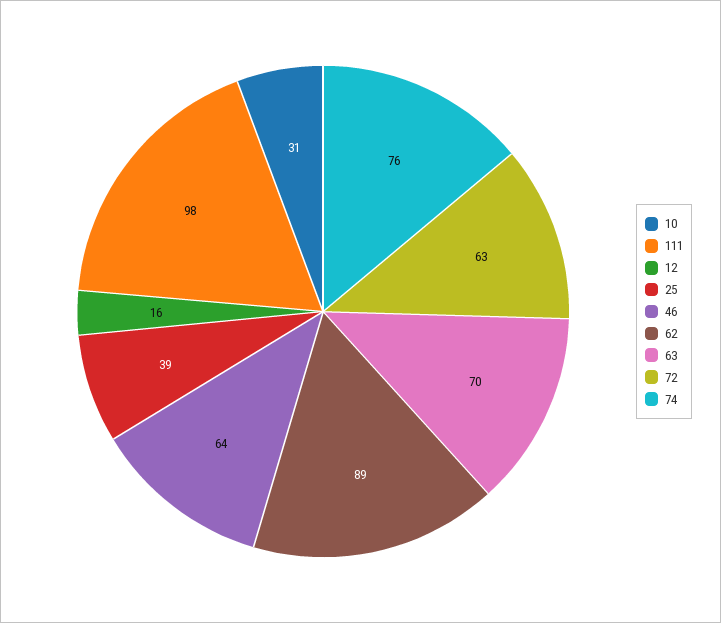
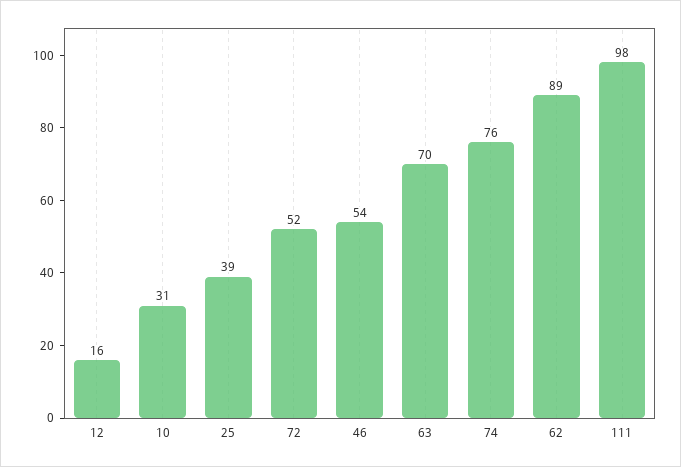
46: 64 -> 54
72: 63 -> 52

